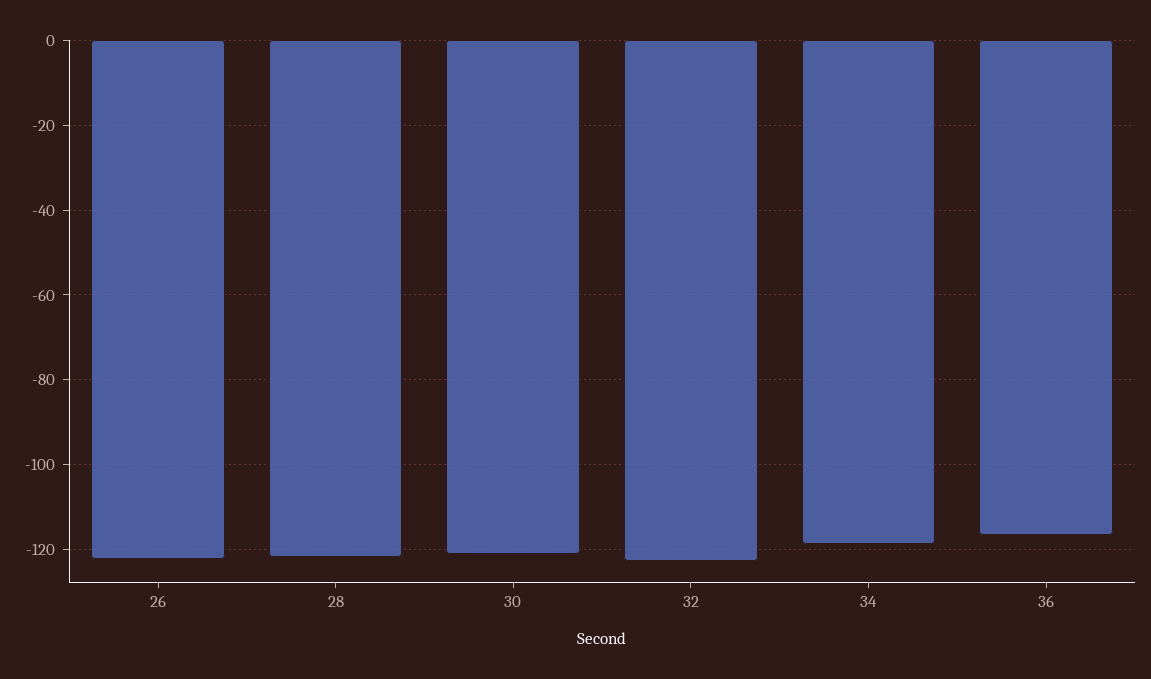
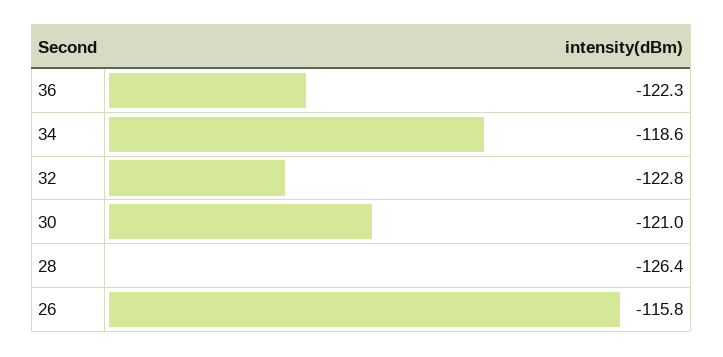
26: -122 -> -115.8
28: -122 -> -126.4
36: -116 -> -122.3

